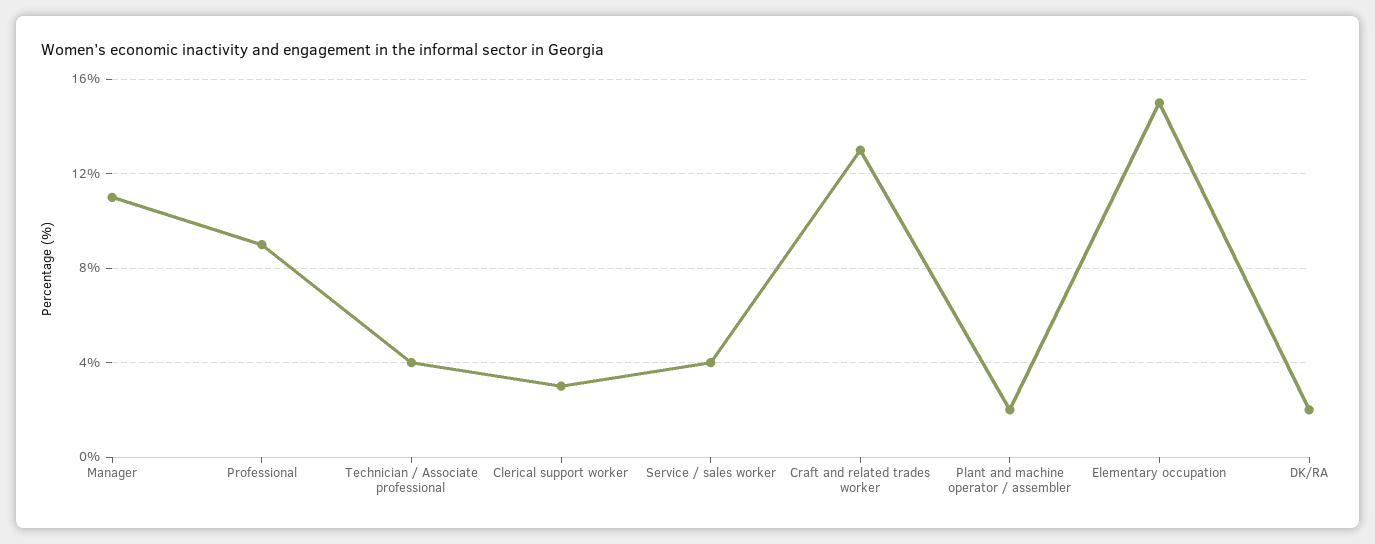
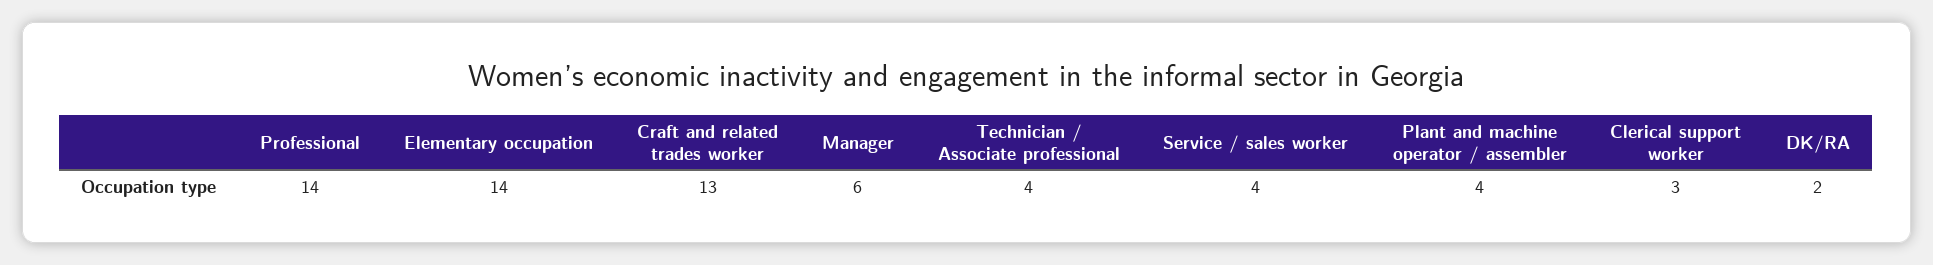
Manager: 11 -> 6
Professional: 9 -> 14
Plant and machine operator / assembler: 2 -> 4
Elementary occupation: 15 -> 14

